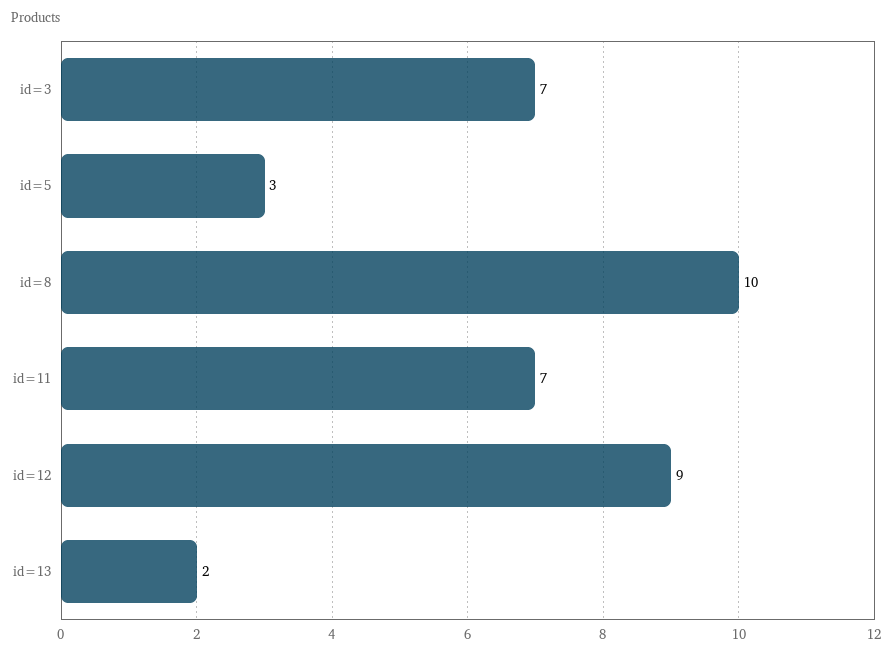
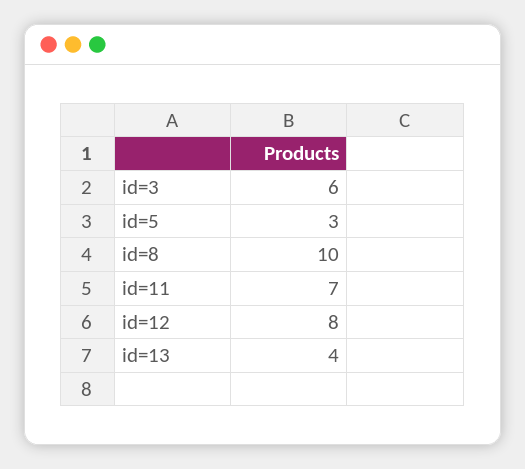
id=3: 7 -> 6
id=12: 9 -> 8
id=13: 2 -> 4

